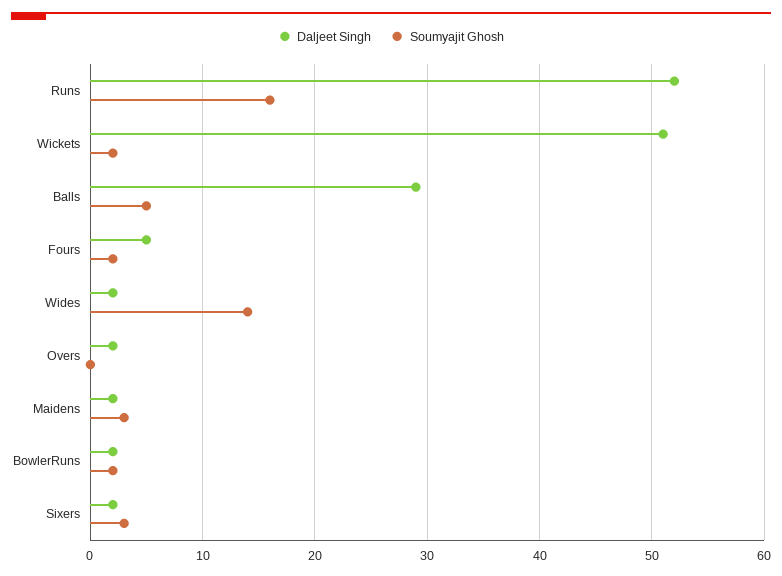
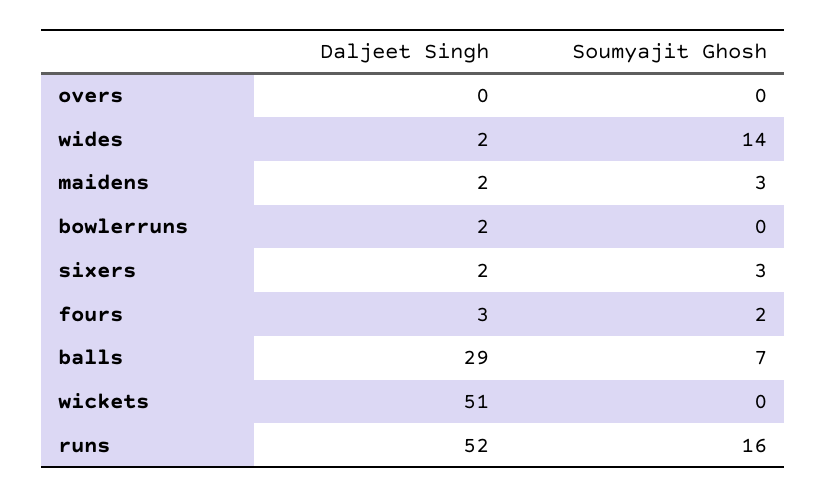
Soumyajit Ghosh, Wickets: 2 -> 0
Soumyajit Ghosh, Balls: 5 -> 7
Daljeet Singh, Fours: 5 -> 3
Daljeet Singh, Overs: 2 -> 0
Soumyajit Ghosh, BowlerRuns: 2 -> 0

